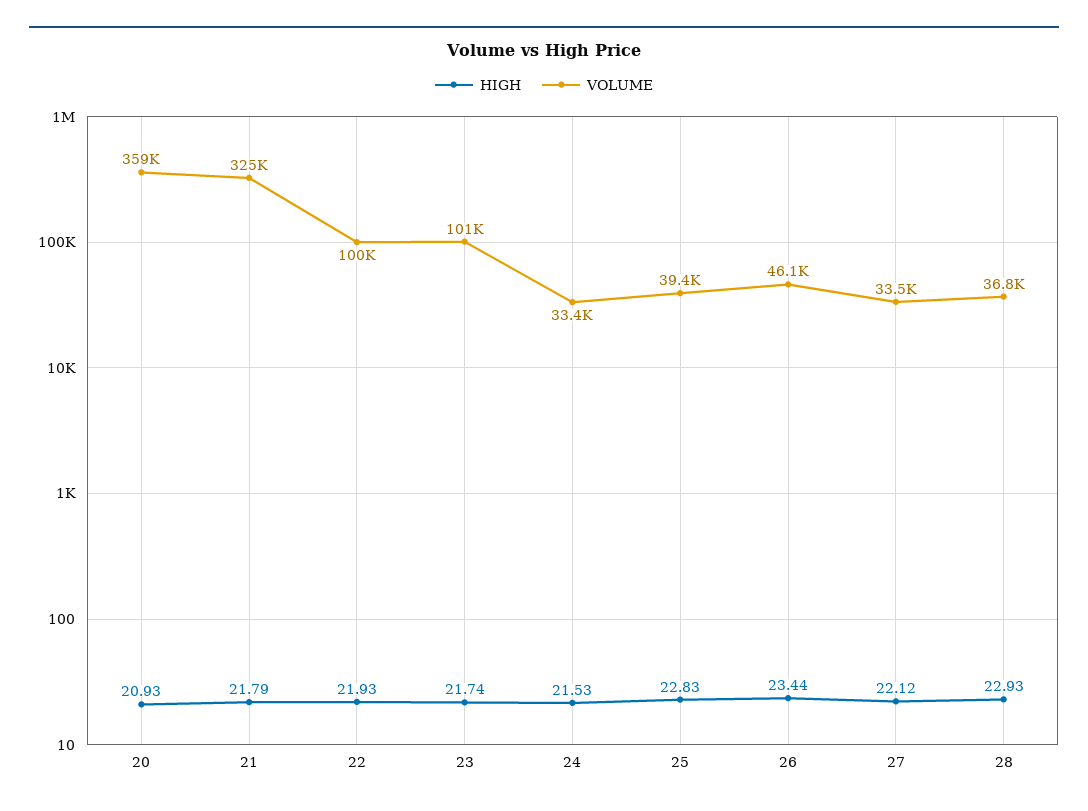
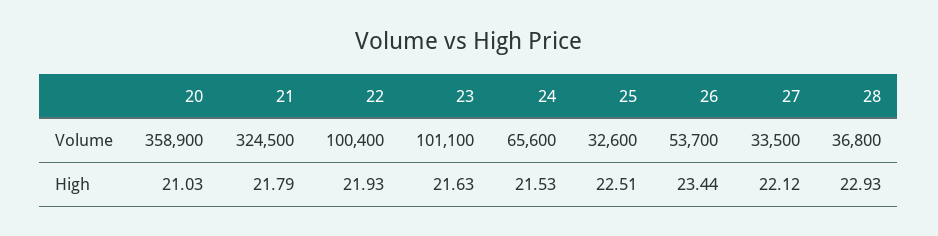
HIGH, 20: 20.93 -> 21.03
HIGH, 23: 21.74 -> 21.63
VOLUME, 24: 33400 -> 65600
HIGH, 25: 22.83 -> 22.51
VOLUME, 25: 39400 -> 32600
VOLUME, 26: 46100 -> 53700

